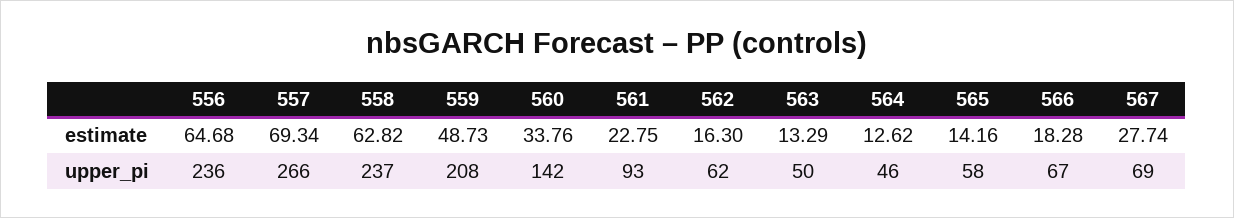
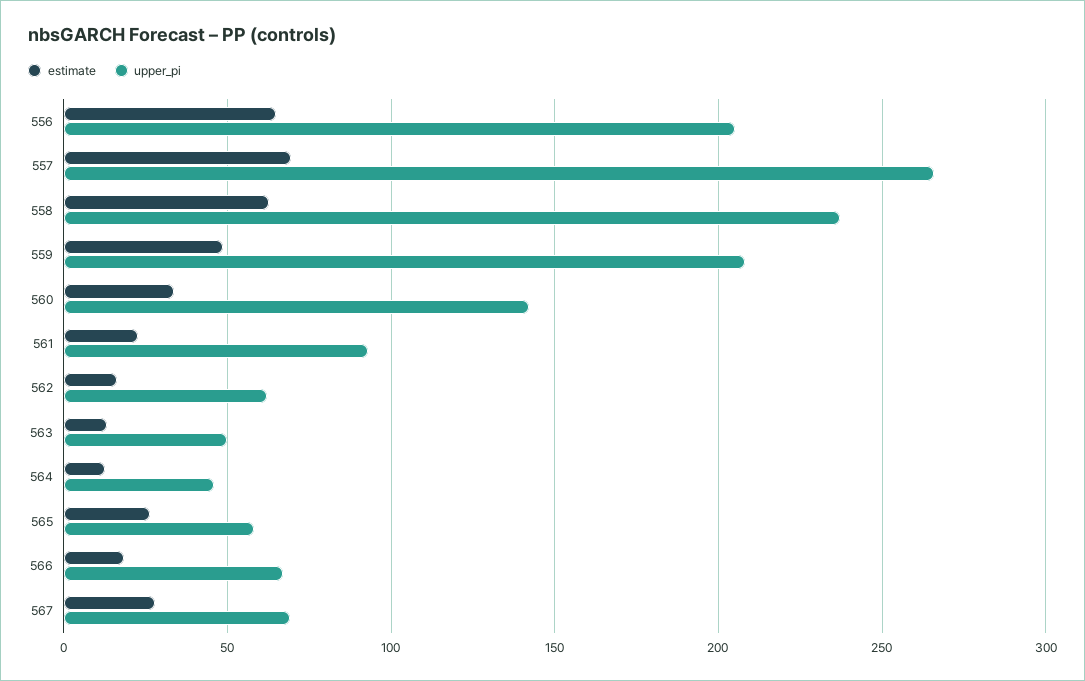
estimate, 565: 14.16 -> 25
upper_pi, 556: 236 -> 205

